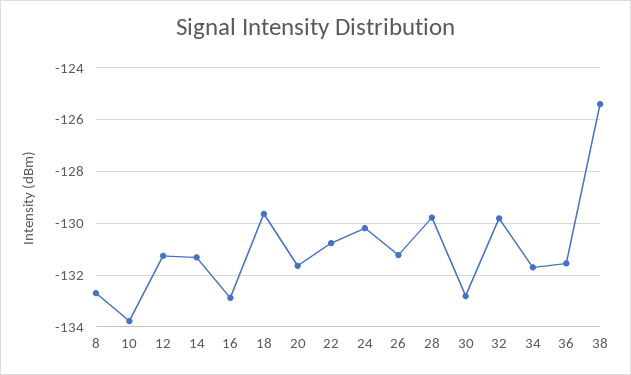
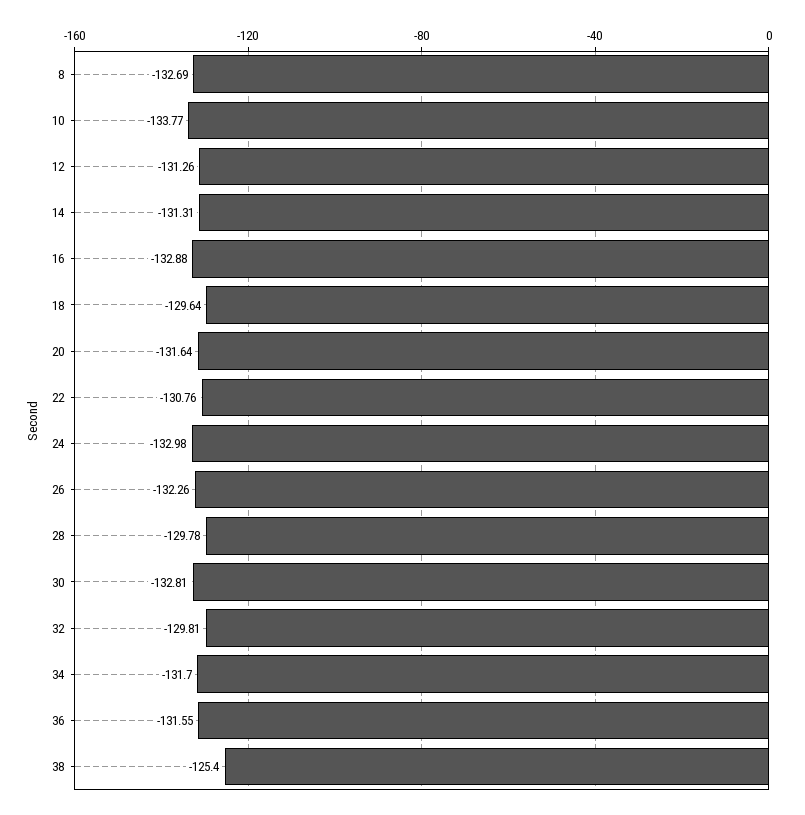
24: -130.25 -> -132.98
26: -131.25 -> -132.26

